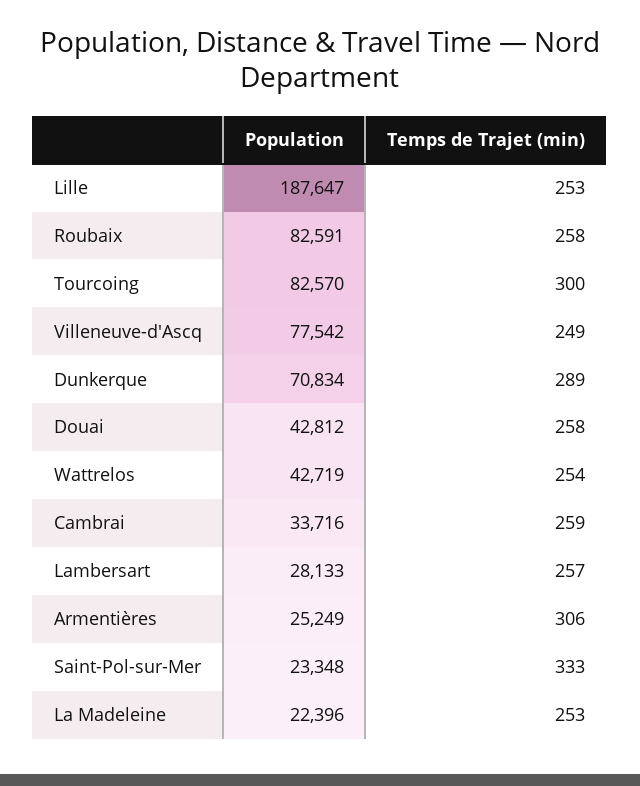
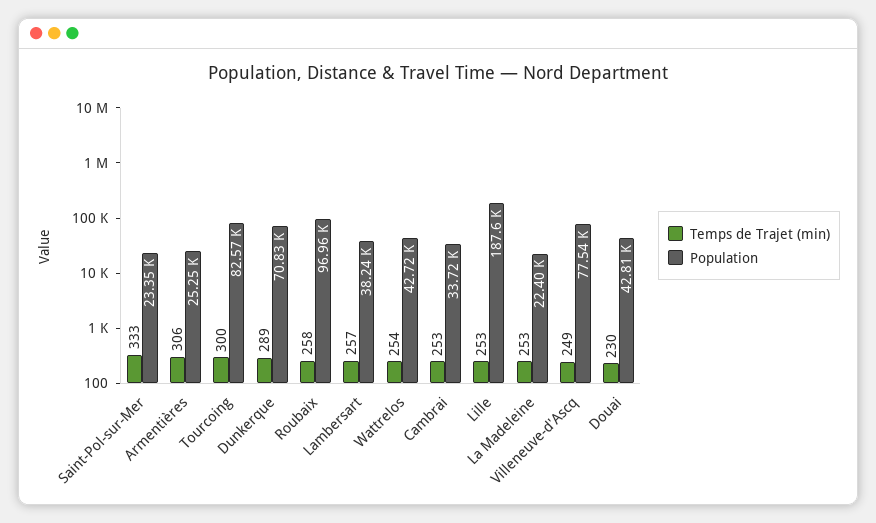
Population, Roubaix: 82591 -> 96960
Temps de Trajet (min), Douai: 258 -> 230
Temps de Trajet (min), Cambrai: 259 -> 253
Population, Lambersart: 28133 -> 38240

